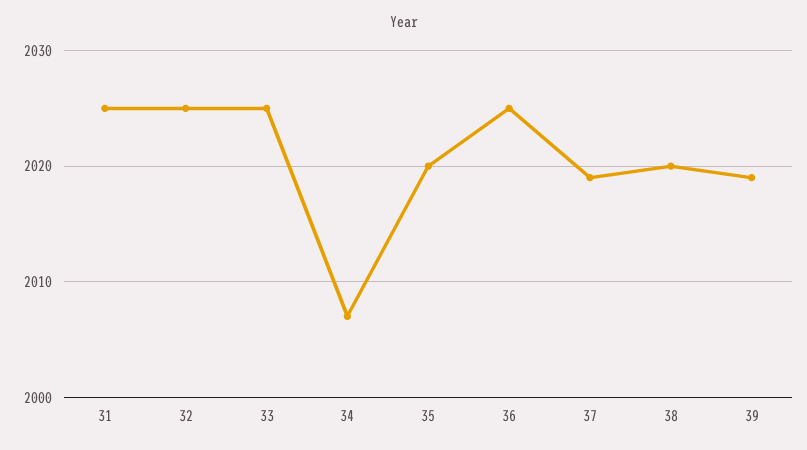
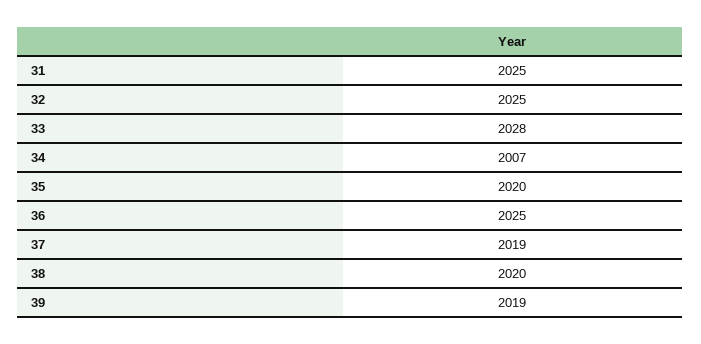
33: 2025 -> 2028

